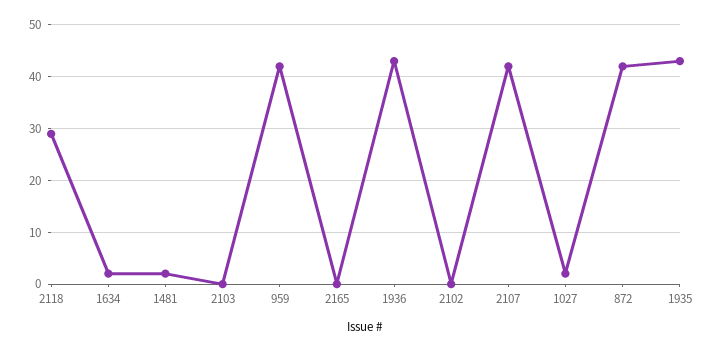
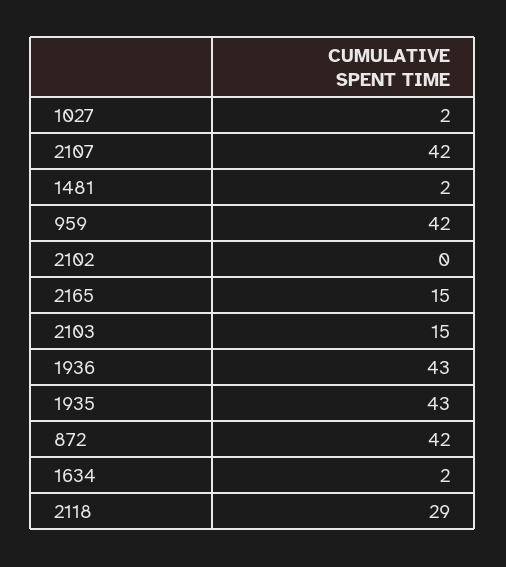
2103: 0 -> 15
2165: 0 -> 15

